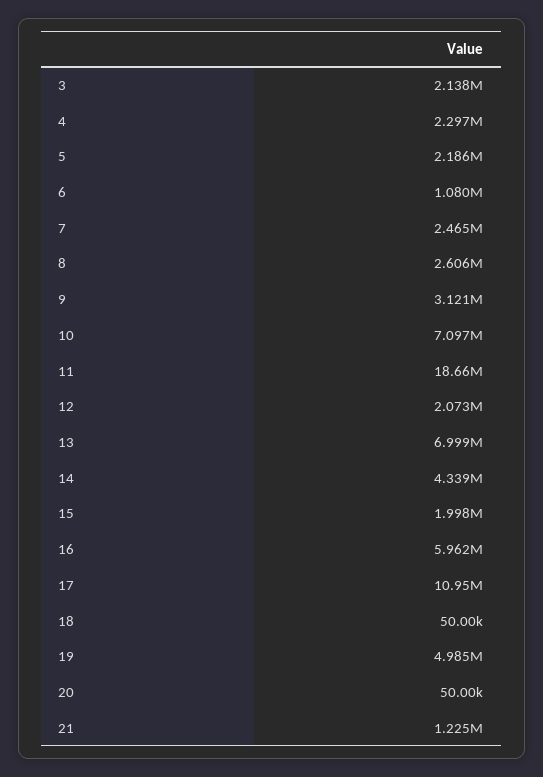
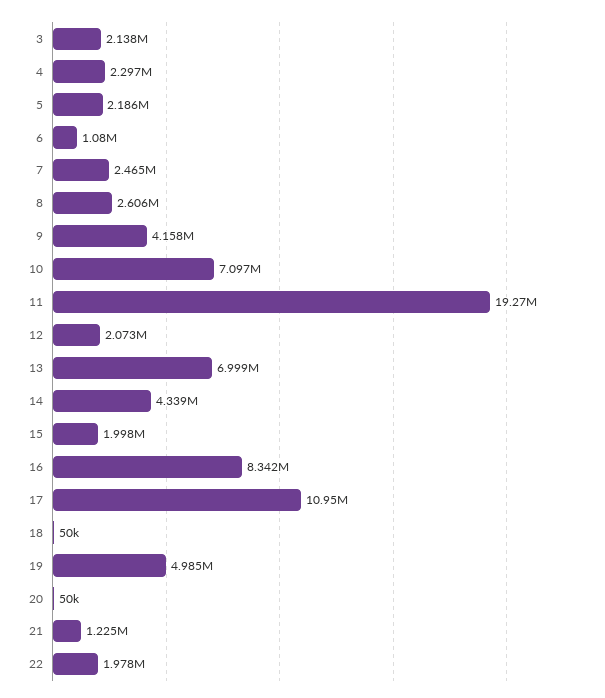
9: 3121000 -> 4158000
11: 18660000 -> 19270000
16: 5962000 -> 8342000
22: none -> 1978000

